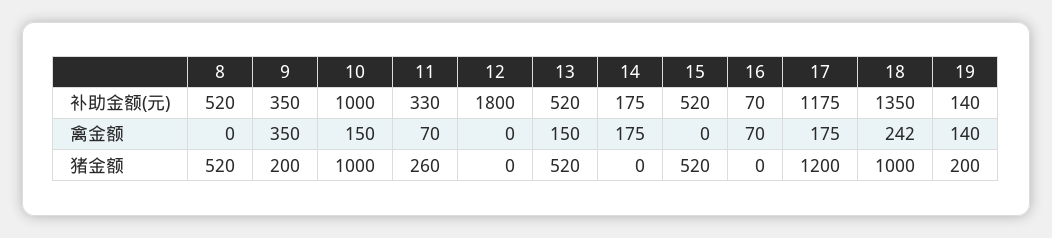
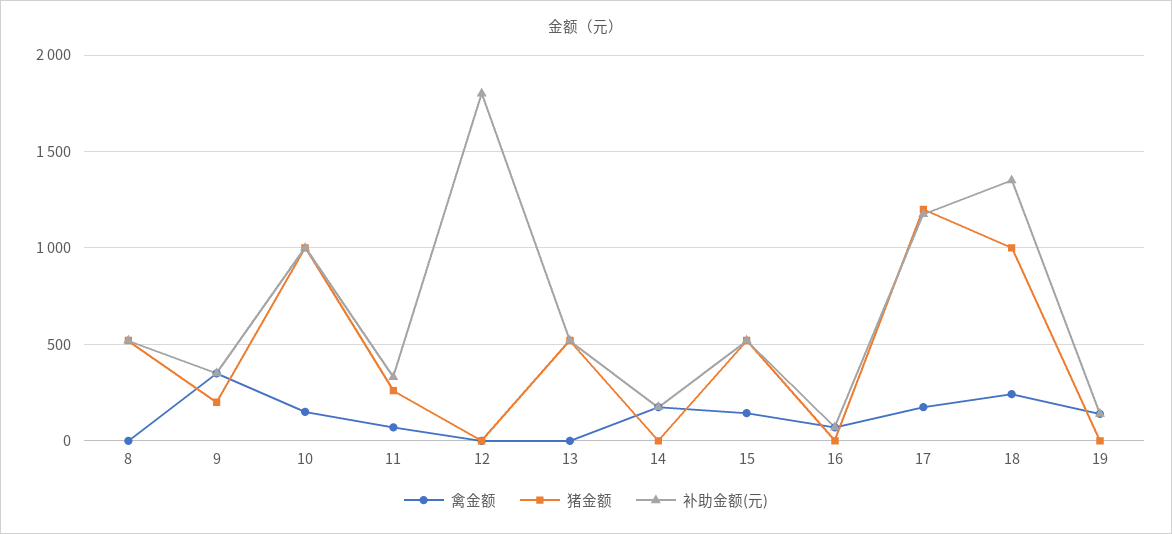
禽金额, 13: 150 -> 0
禽金额, 15: 0 -> 150
猪金额, 19: 200 -> 0

